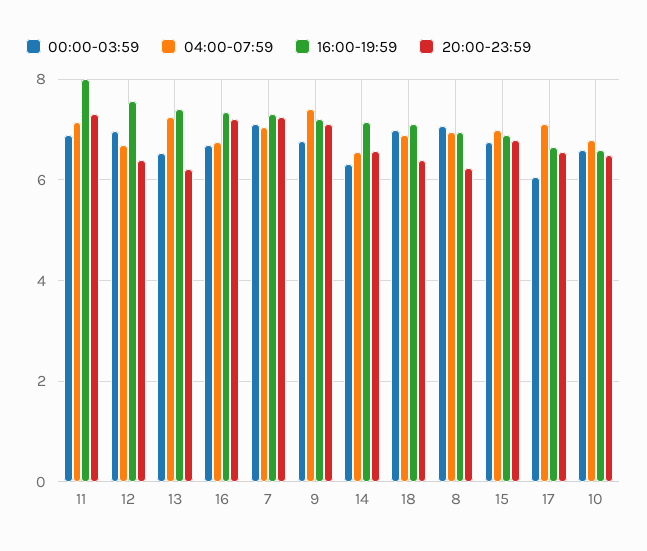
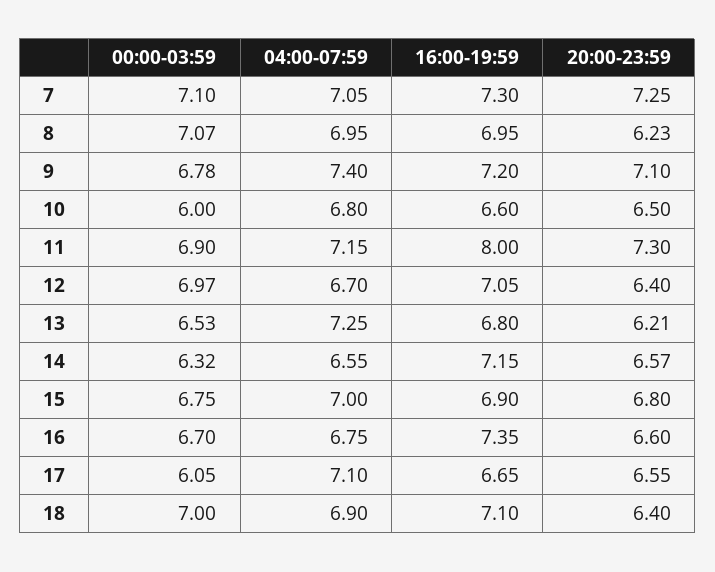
16:00-19:59, 12: 7.6 -> 7.05
16:00-19:59, 13: 7.4 -> 6.8
20:00-23:59, 16: 7.2 -> 6.6
00:00-03:59, 10: 6.6 -> 6

